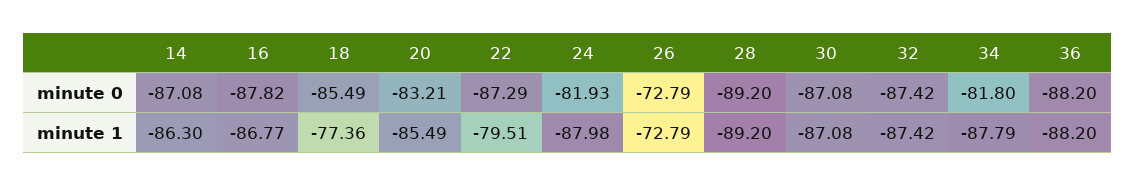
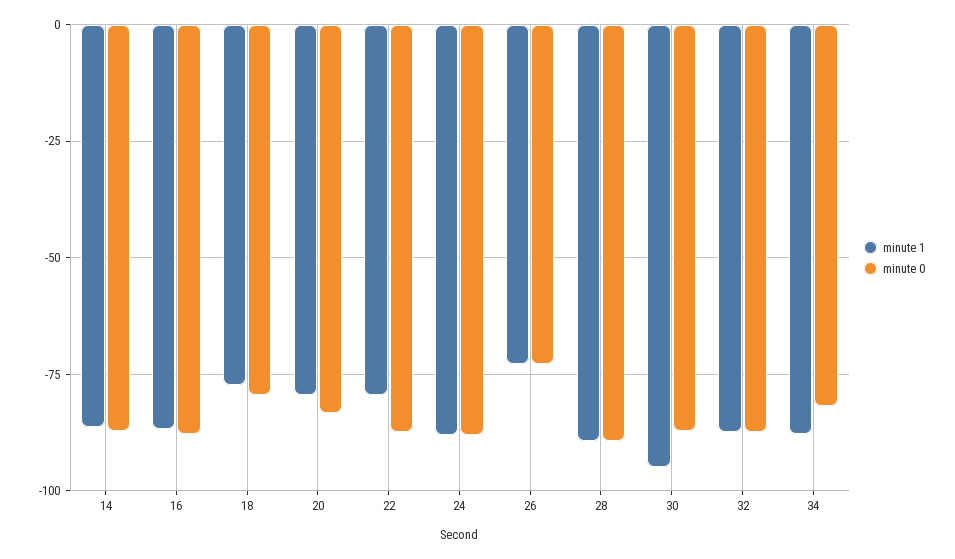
minute 0, 18: -85.49 -> -80
minute 0, 24: -81.93 -> -87.5
minute 0, 36: -88.2 -> none
minute 1, 20: -85.49 -> -80
minute 1, 30: -87.08 -> -95
minute 1, 36: -88.2 -> none

